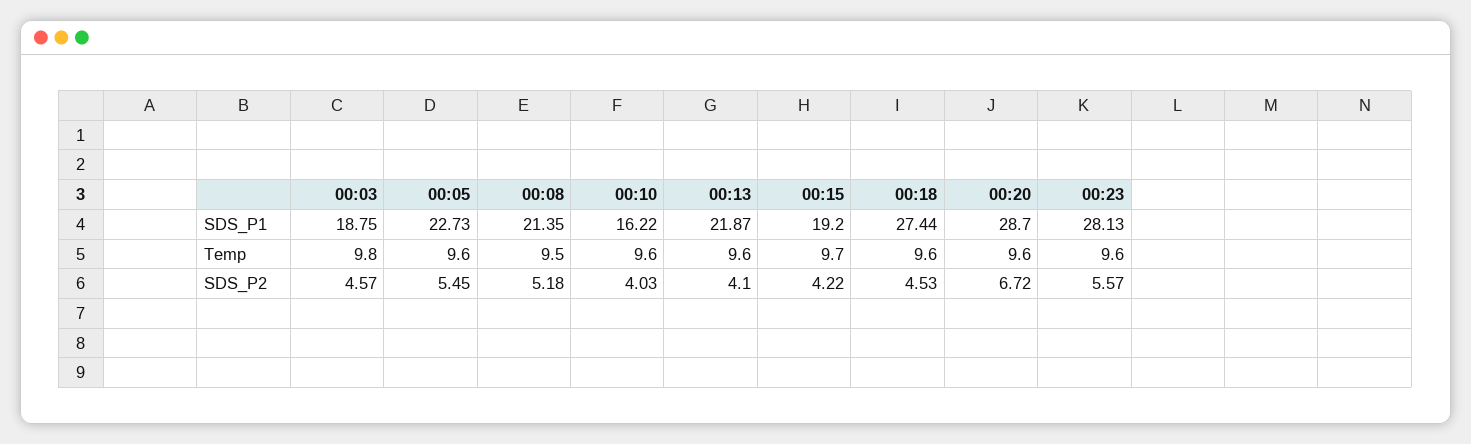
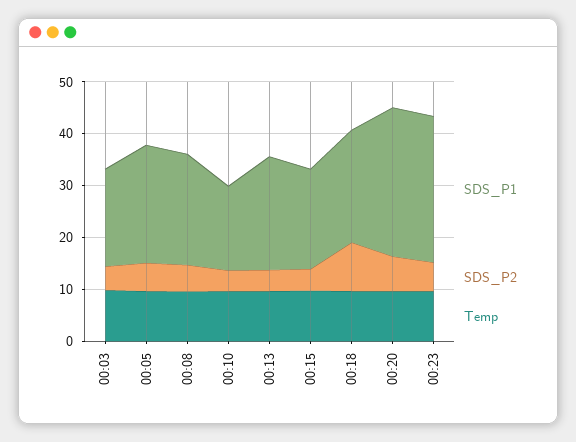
SDS_P1, 00:18: 27.44 -> 22
SDS_P2, 00:18: 4.53 -> 10

